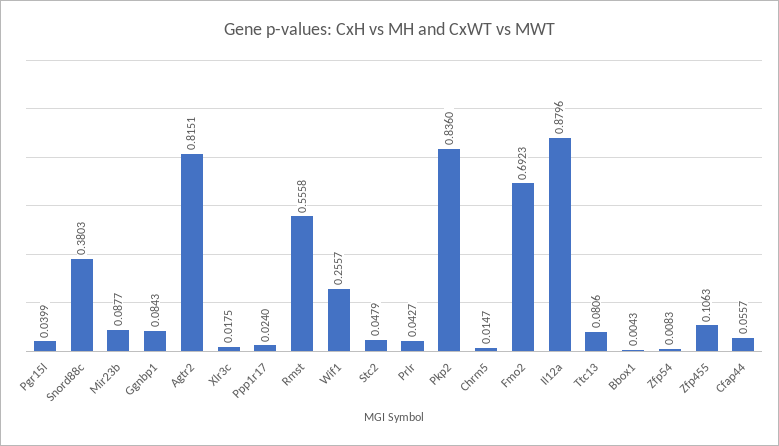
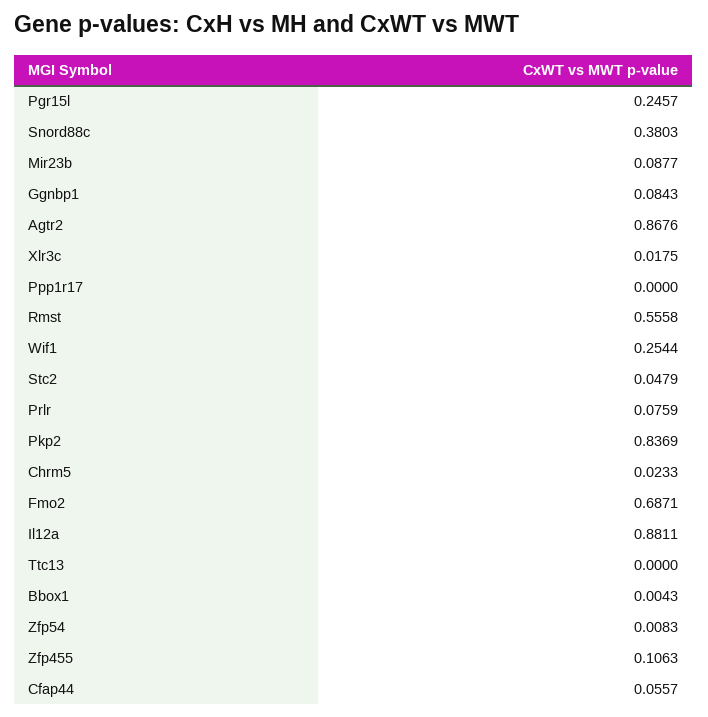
Pgr15l: 0.0399 -> 0.2457
Agtr2: 0.8151 -> 0.8676
Ppp1r17: 0.024 -> 0
Wif1: 0.2557 -> 0.2544
Prlr: 0.0427 -> 0.0759
Pkp2: 0.836 -> 0.8369
Chrm5: 0.0147 -> 0.0233
Fmo2: 0.6923 -> 0.6871
Il12a: 0.8796 -> 0.8811
Ttc13: 0.0806 -> 0

